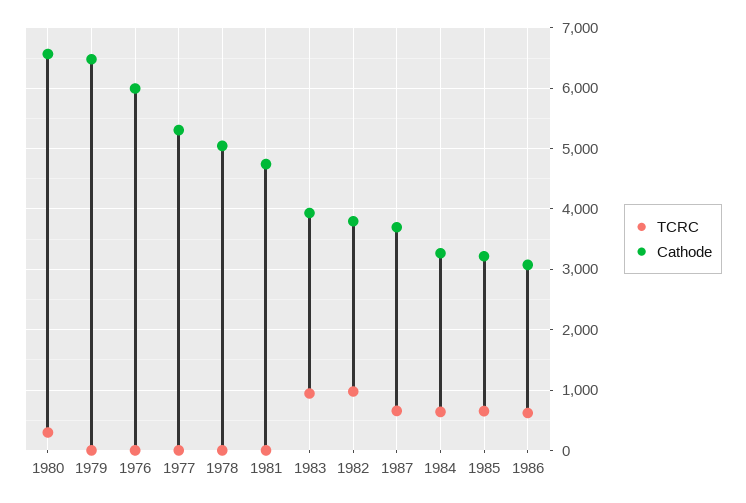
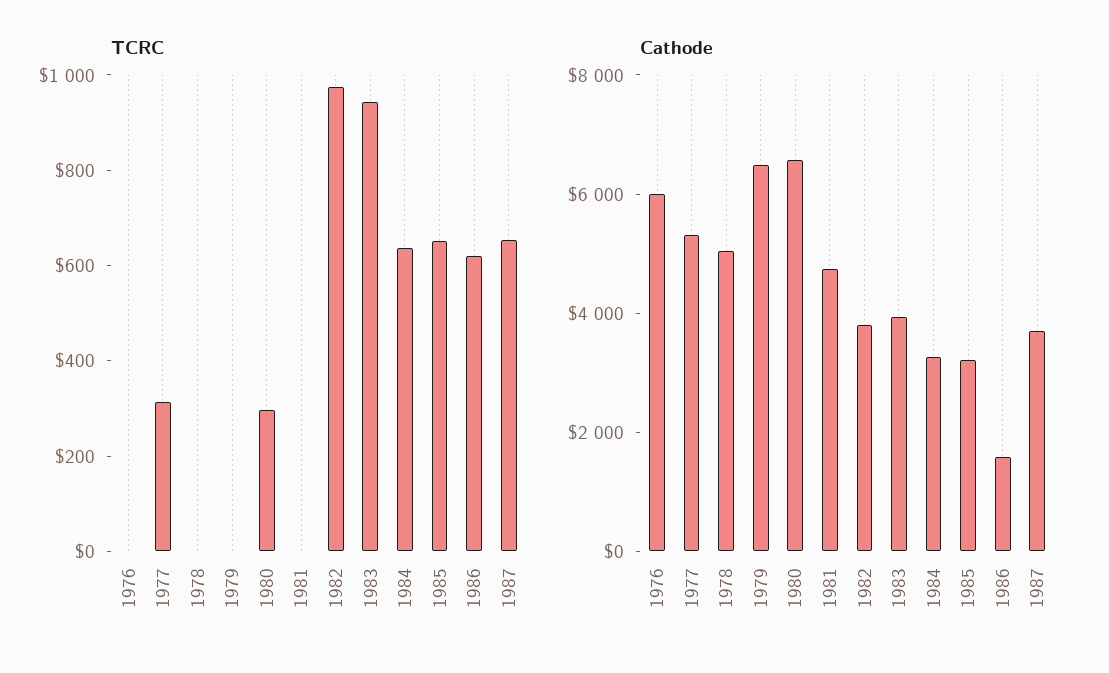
TCRC, 1977: 0 -> 300
Cathode, 1986: 3100 -> 1500

